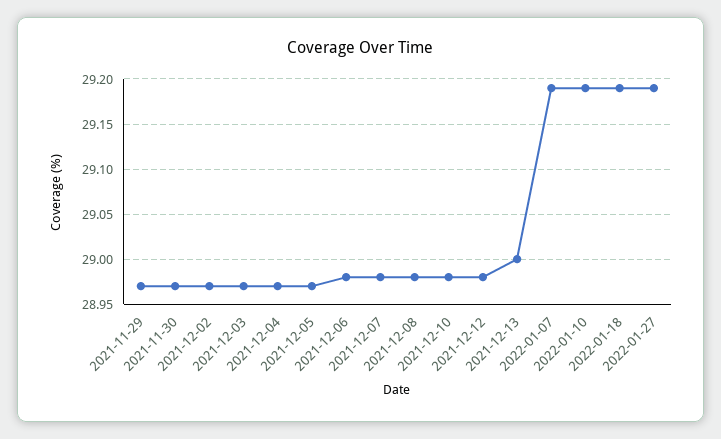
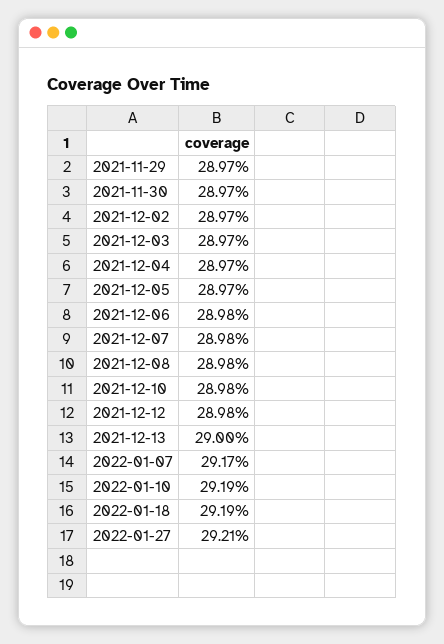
2022-01-07: 29.19 -> 29.17
2022-01-27: 29.19 -> 29.21

